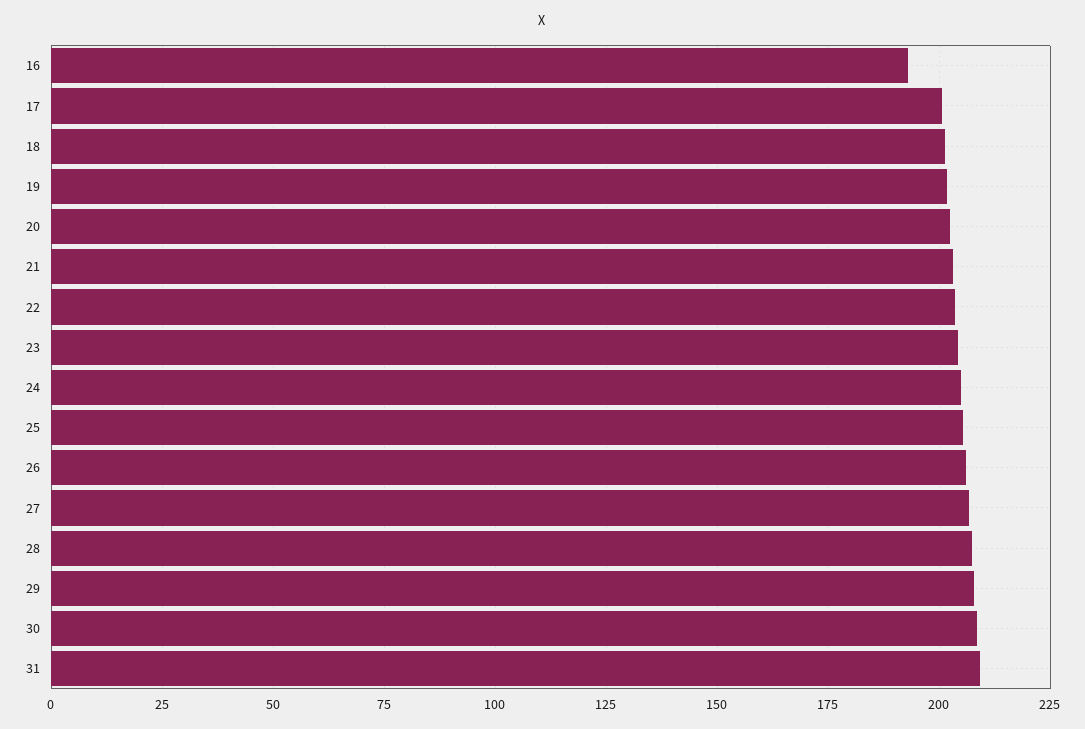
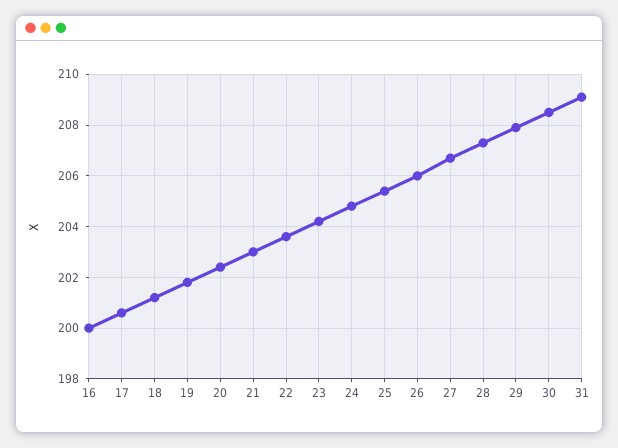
16: 192.5 -> 200

